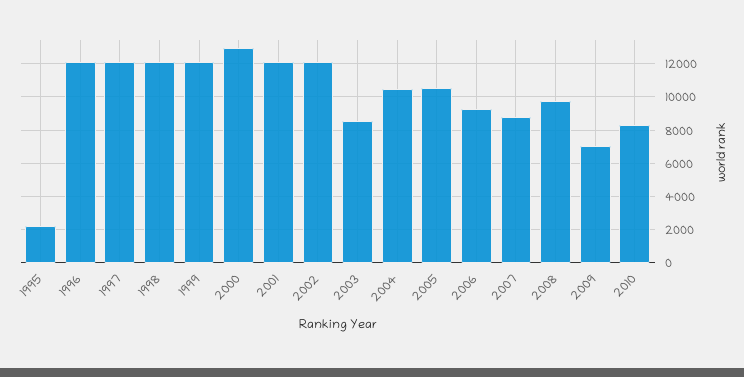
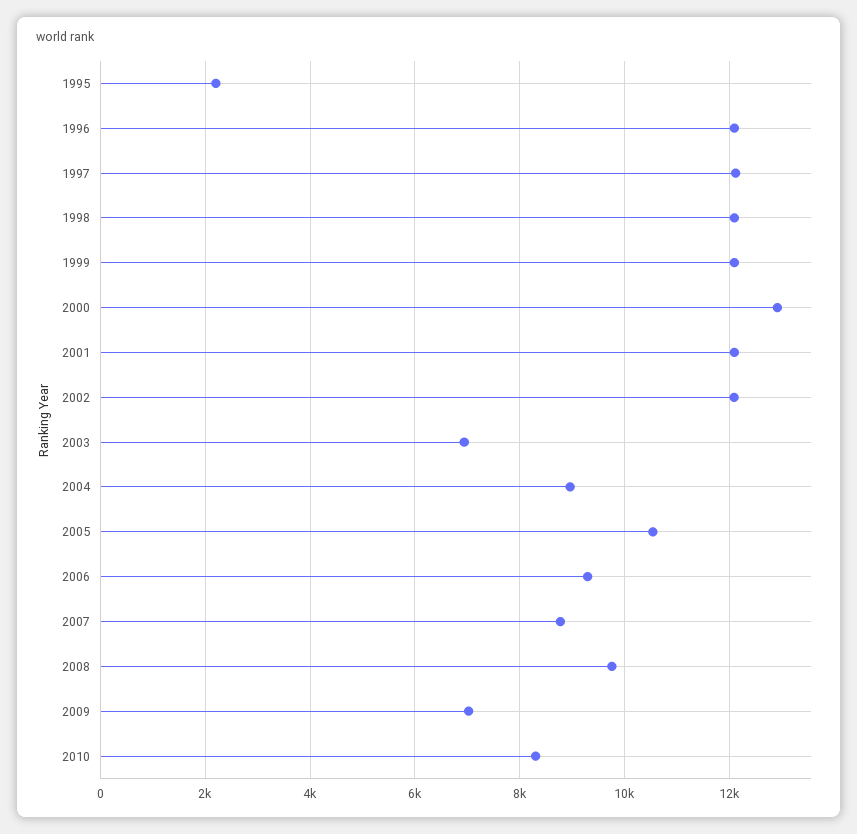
2003: 8500 -> 7000
2004: 10500 -> 9000

